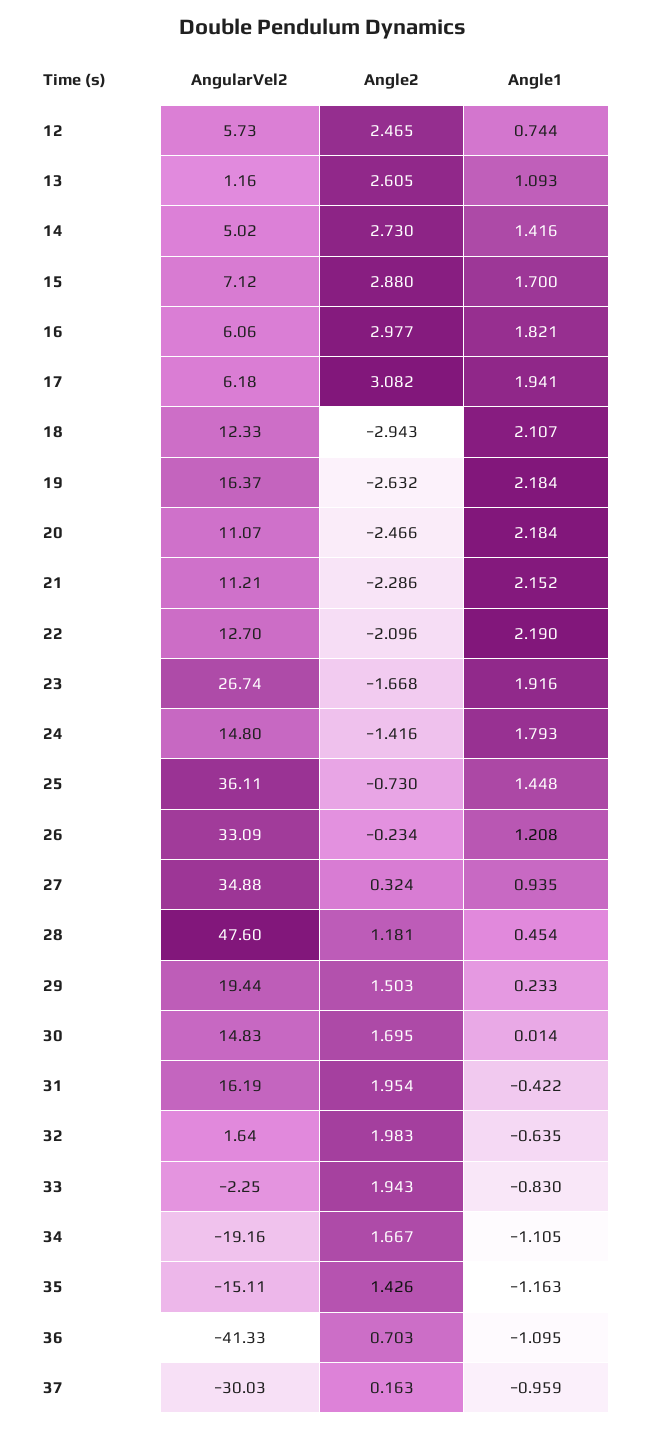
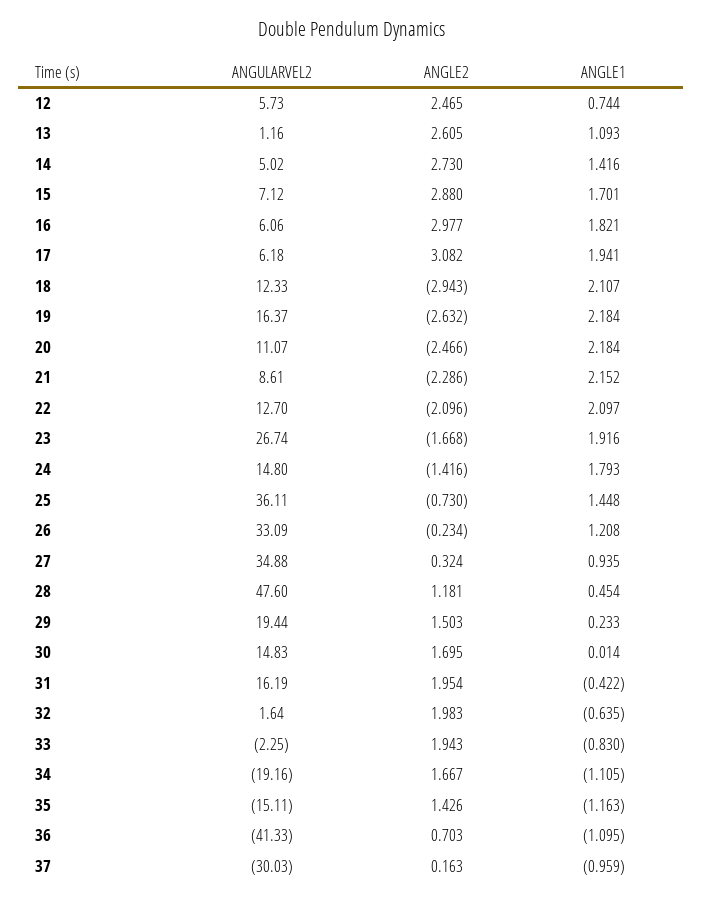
Angle1, 15: 1.7 -> 1.701
AngularVel2, 21: 11.21 -> 8.61
Angle1, 22: 2.19 -> 2.097

